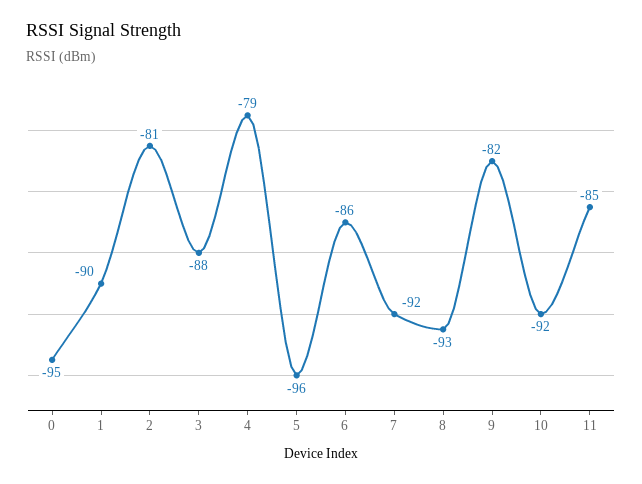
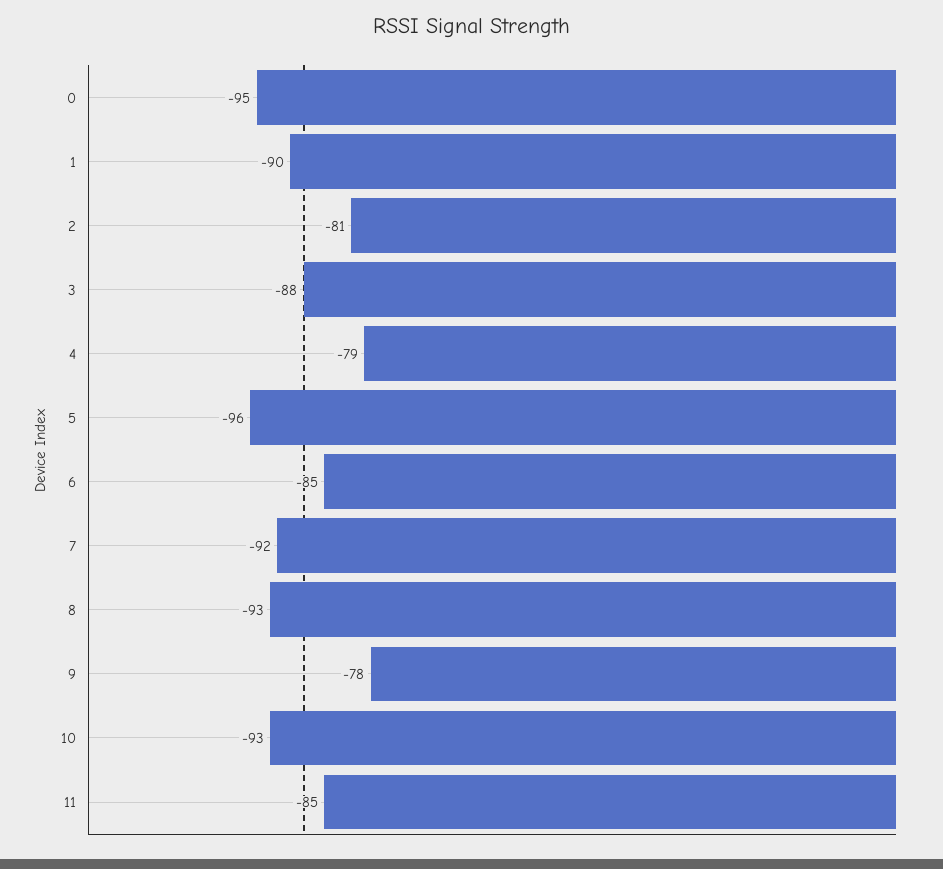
6: -86 -> -85
9: -82 -> -78
10: -92 -> -93

